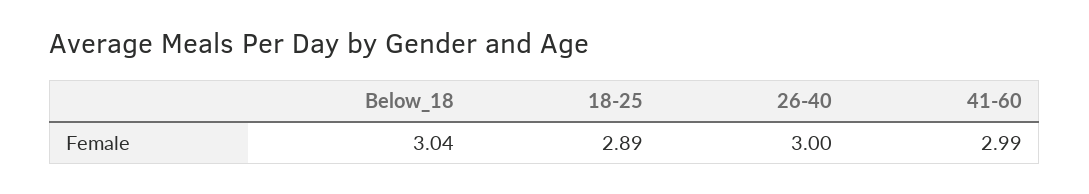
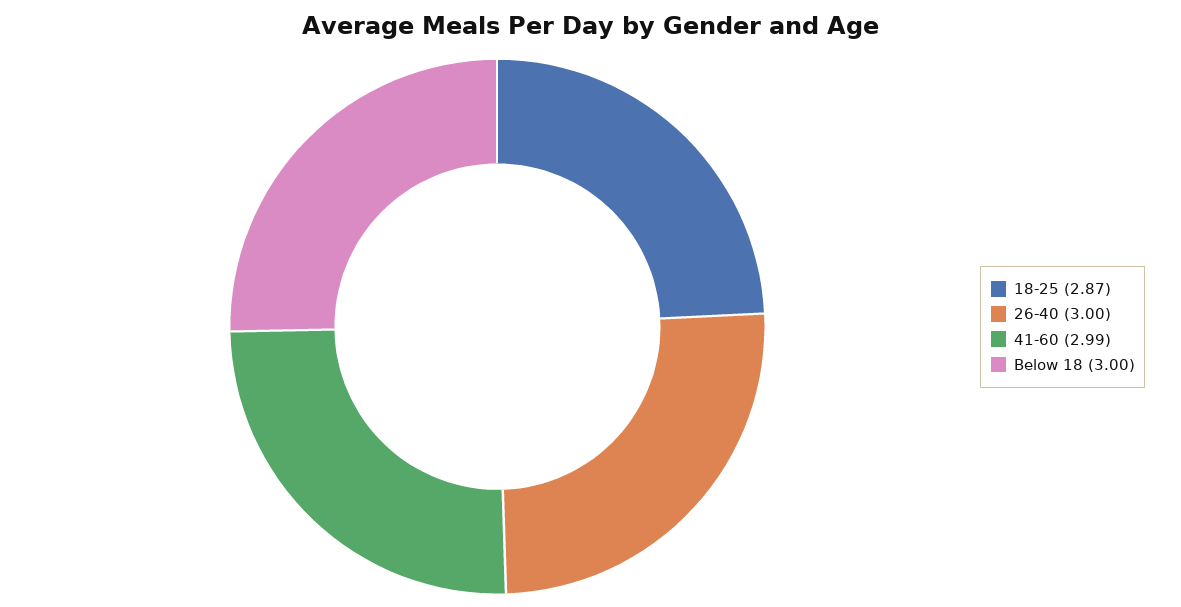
Below_18: 3.04 -> 3
18-25: 2.89 -> 2.87

